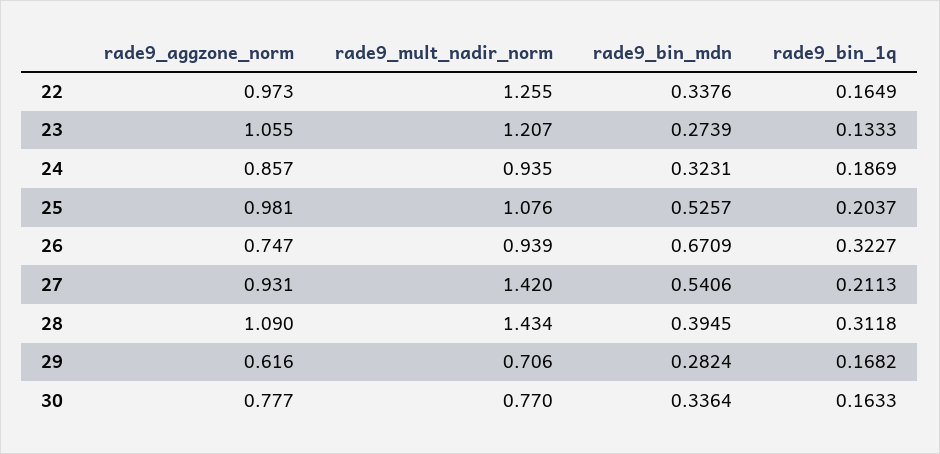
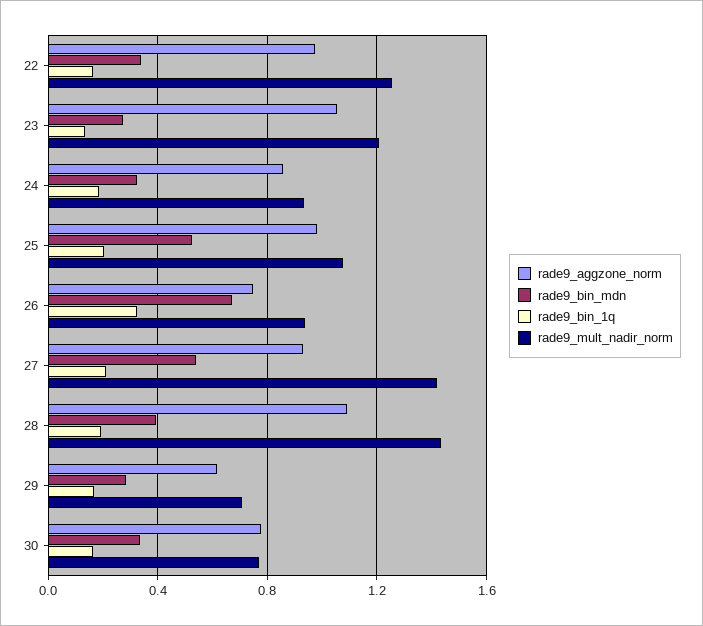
rade9_bin_1q, 28: 0.3118 -> 0.2

